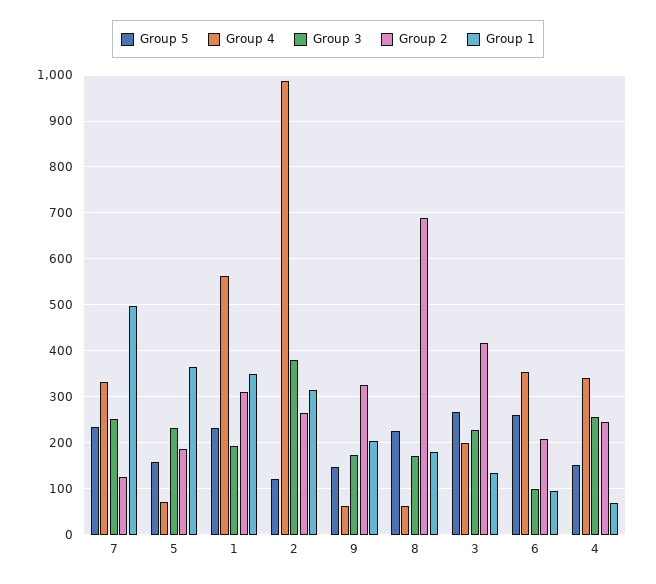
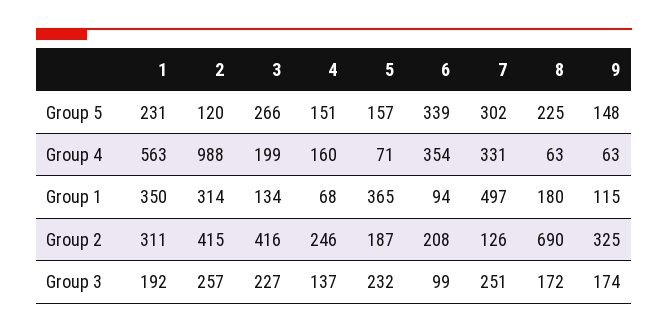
Group 5, 7: 240 -> 302
Group 3, 2: 380 -> 257
Group 2, 2: 260 -> 415
Group 1, 9: 200 -> 115
Group 5, 6: 260 -> 339
Group 4, 4: 340 -> 160
Group 3, 4: 260 -> 137

